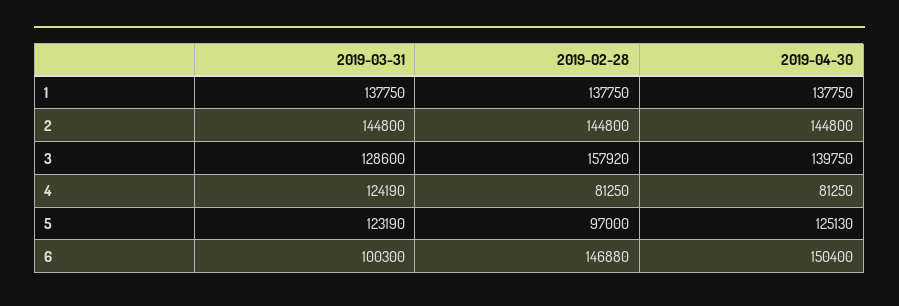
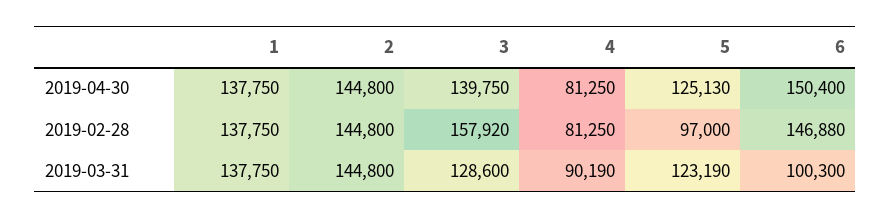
2019-03-31, 4: 124190 -> 90190

